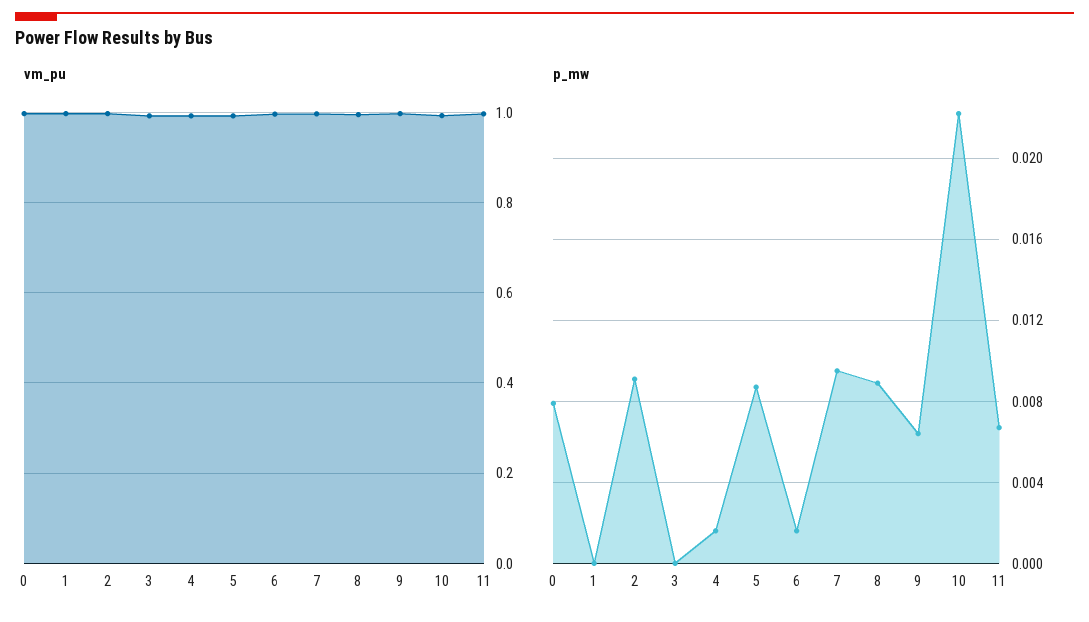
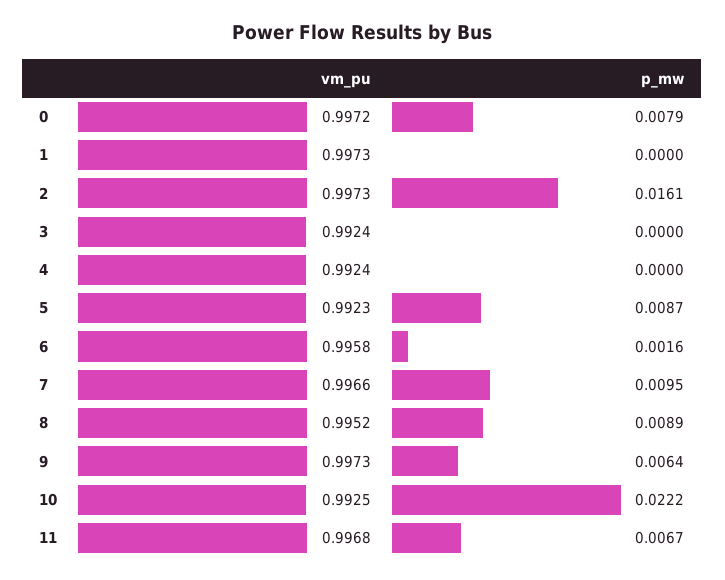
p_mw, 2: 0.009 -> 0.0161
p_mw, 4: 0.0015 -> 0

